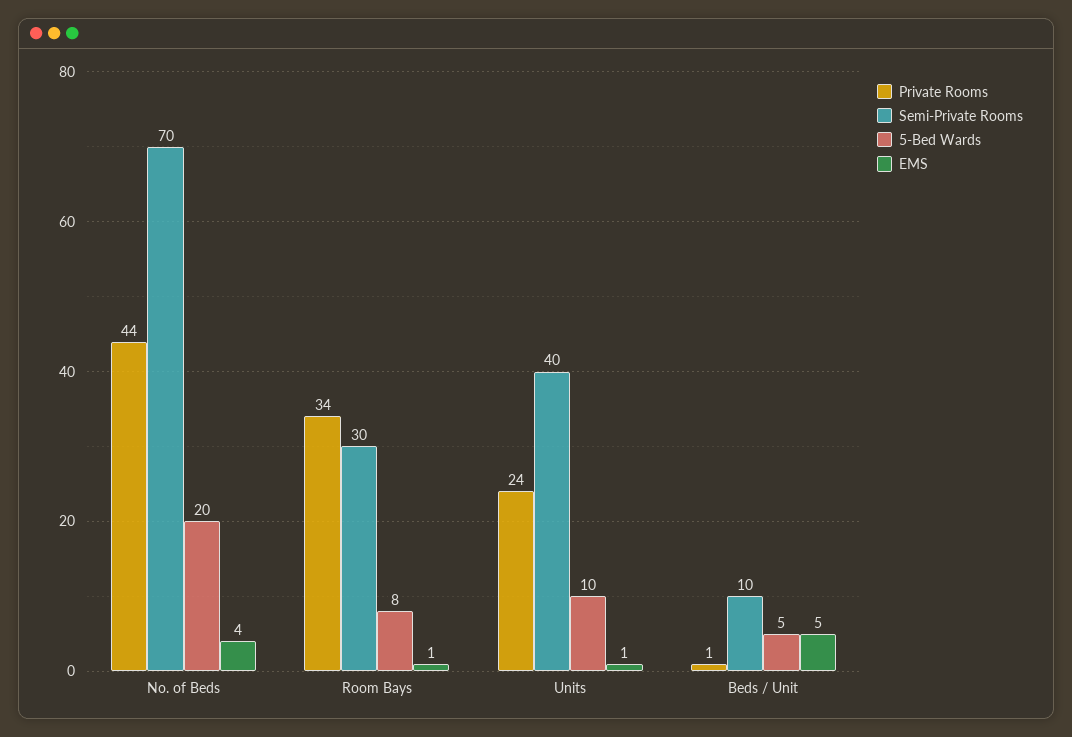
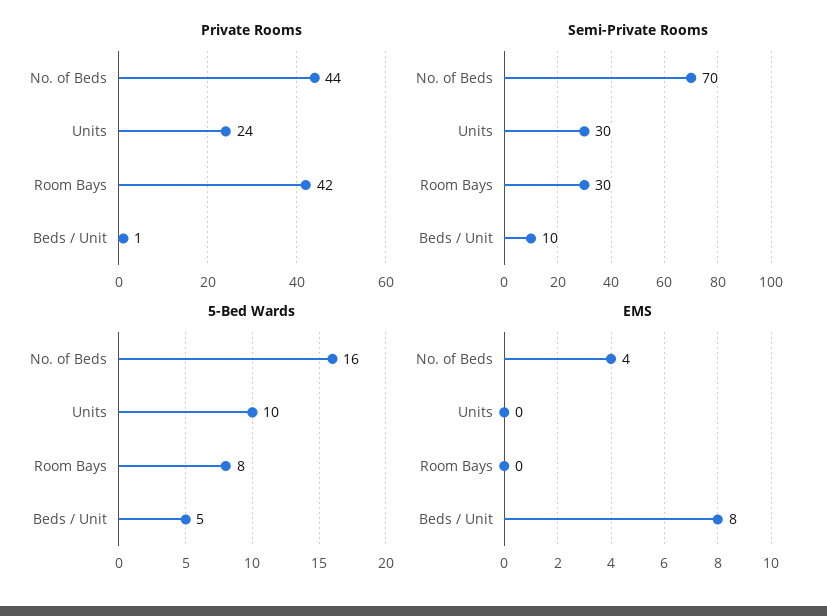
5-Bed Wards, No. of Beds: 20 -> 16
Private Rooms, Room Bays: 34 -> 42
EMS, Room Bays: 1 -> 0
Semi-Private Rooms, Units: 40 -> 30
EMS, Units: 1 -> 0
EMS, Beds / Unit: 5 -> 8

